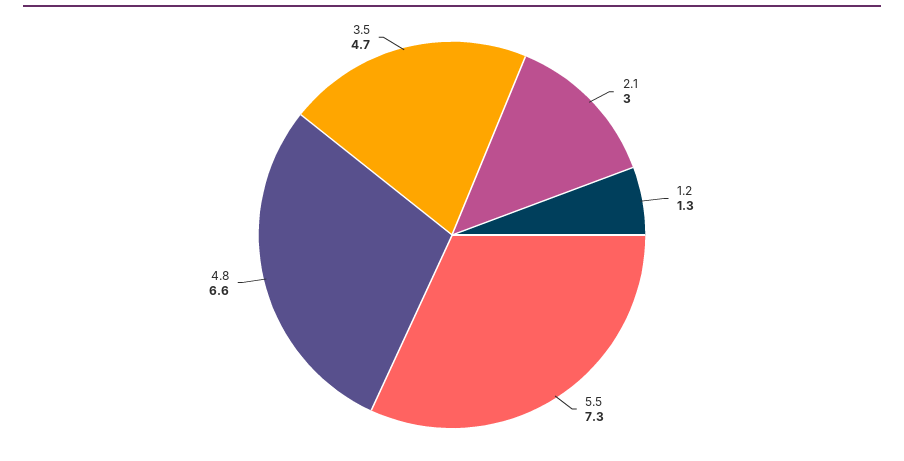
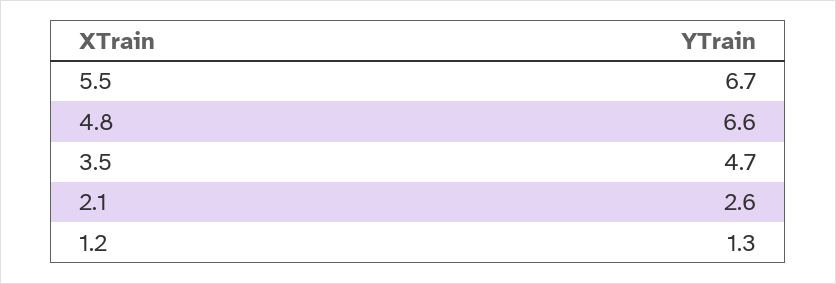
2.1: 3 -> 2.6
5.5: 7.3 -> 6.7

